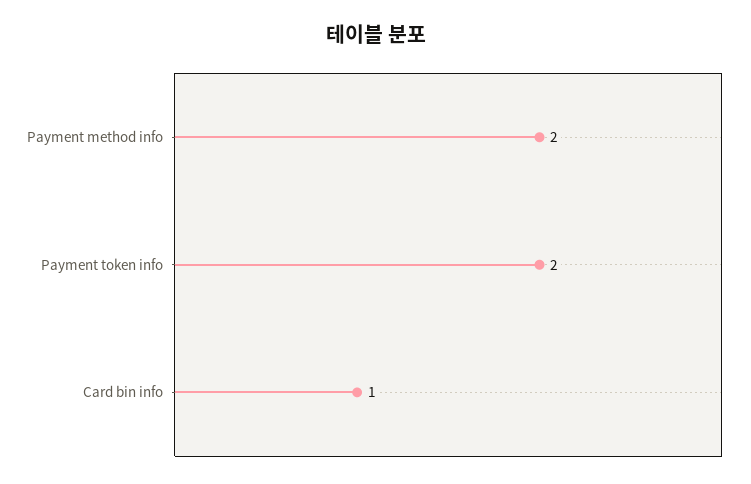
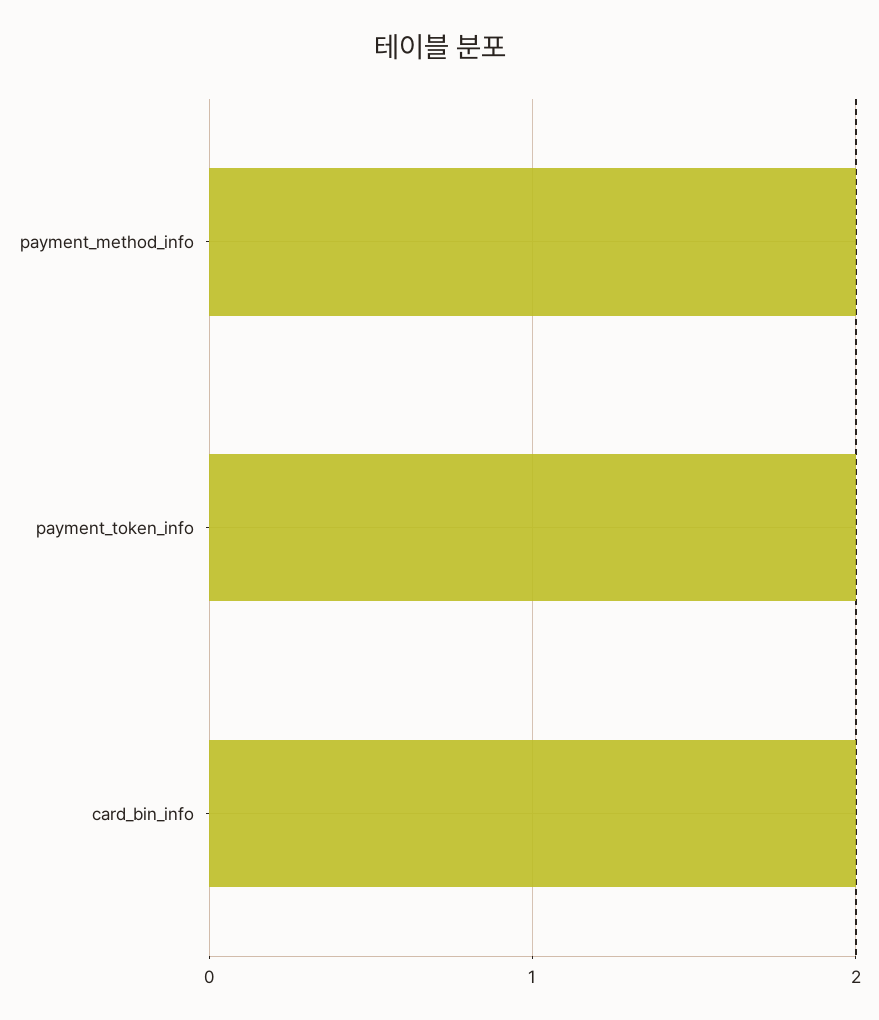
Card bin info: 1 -> 2

